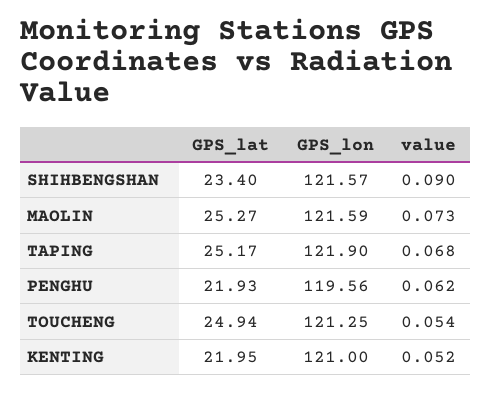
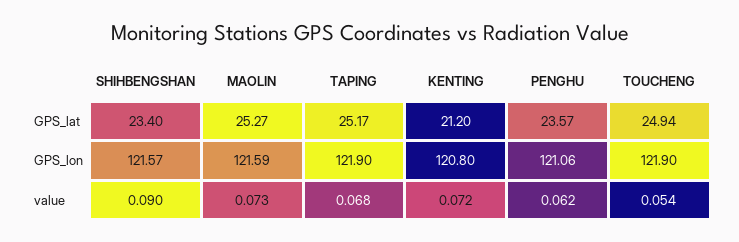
GPS_lat, PENGHU: 21.93 -> 23.57
GPS_lon, PENGHU: 119.56 -> 121.06
GPS_lon, TOUCHENG: 121.25 -> 121.9
GPS_lat, KENTING: 21.95 -> 21.2
GPS_lon, KENTING: 121 -> 120.8
value, KENTING: 0.052 -> 0.072

